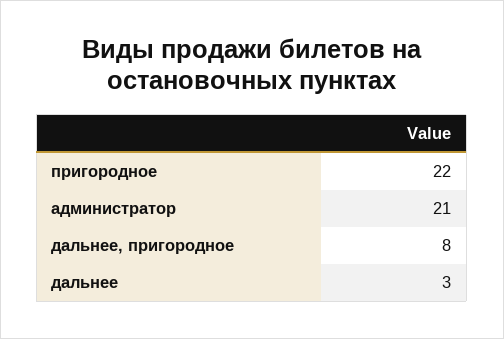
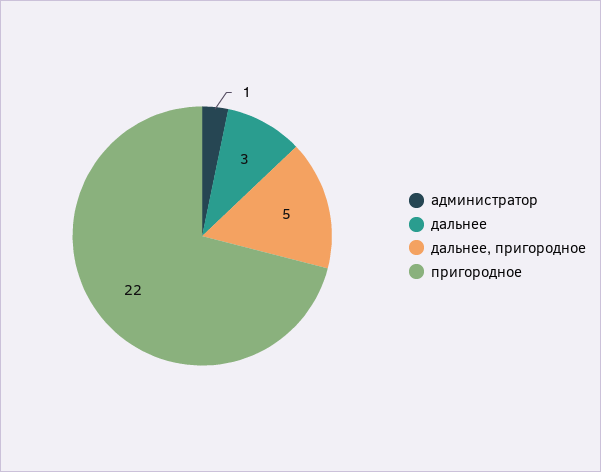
администратор: 21 -> 1
дальнее, пригородное: 8 -> 5

